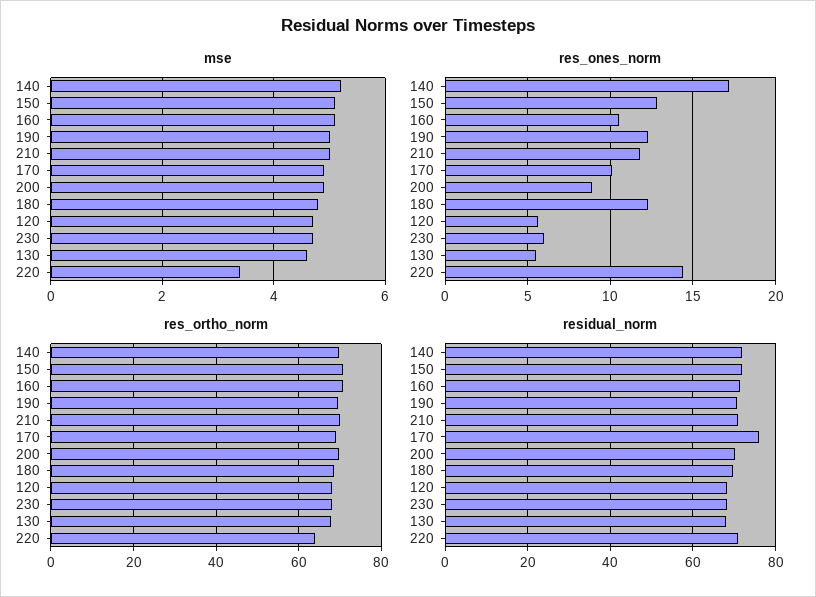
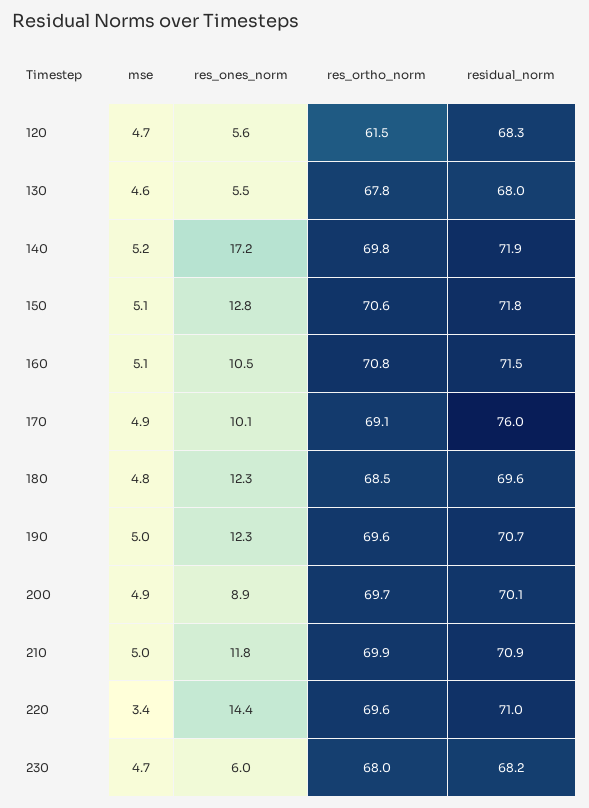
res_ortho_norm, 120: 68 -> 61.5
res_ortho_norm, 220: 64 -> 69.6

